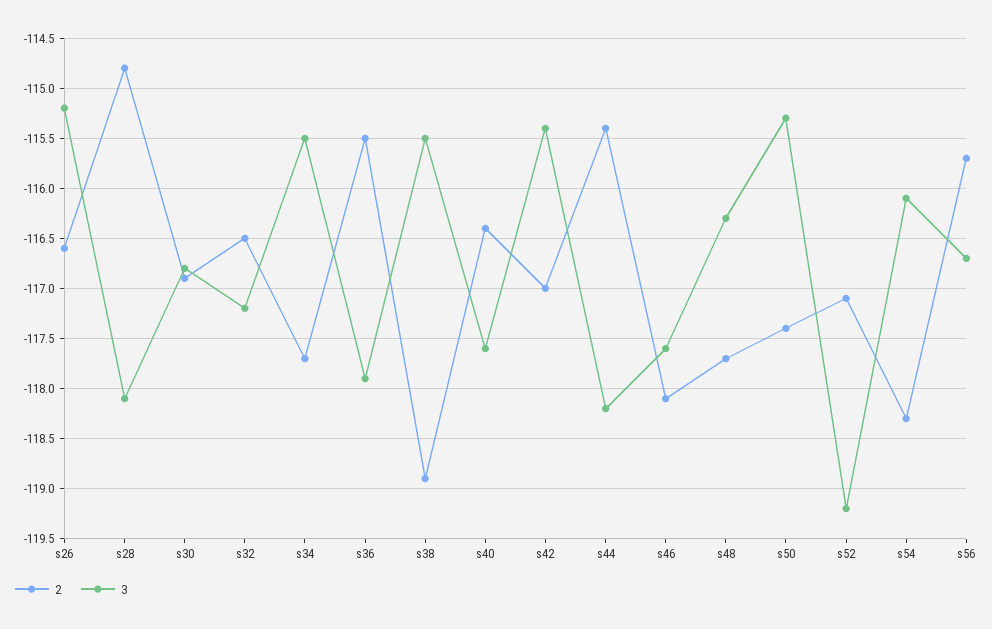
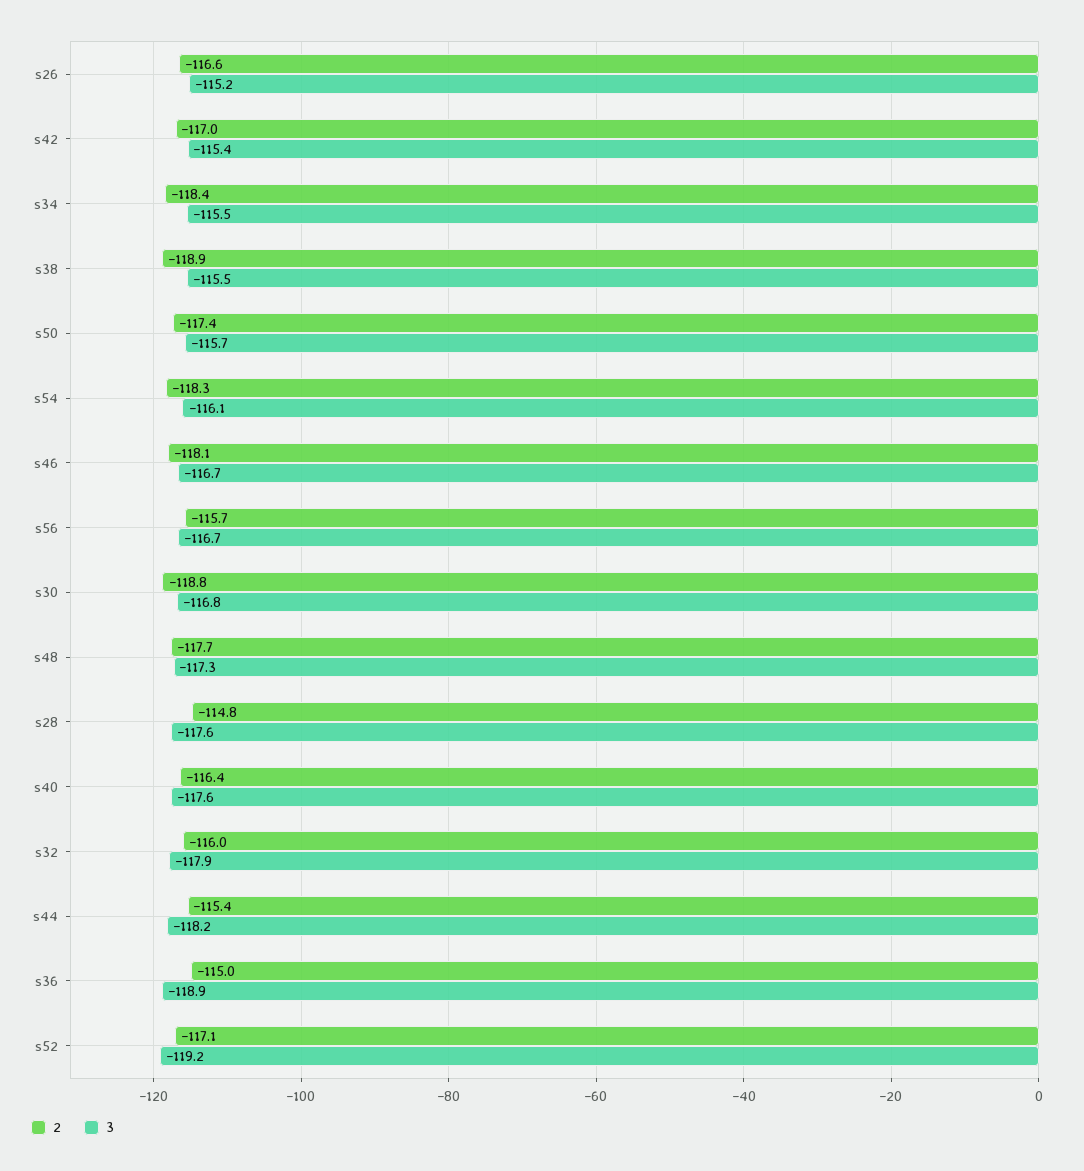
3, s28: -118.1 -> -117.6
2, s30: -116.9 -> -118.8
2, s32: -116.5 -> -116
3, s32: -117.2 -> -117.9
2, s34: -117.7 -> -118.4
2, s36: -115.5 -> -115
3, s36: -117.9 -> -118.9
3, s46: -117.6 -> -116.7
3, s48: -116.3 -> -117.3
3, s50: -115.3 -> -115.7

